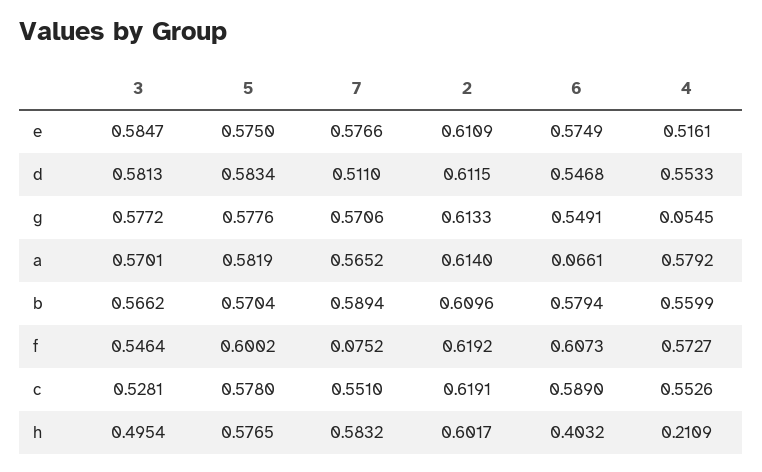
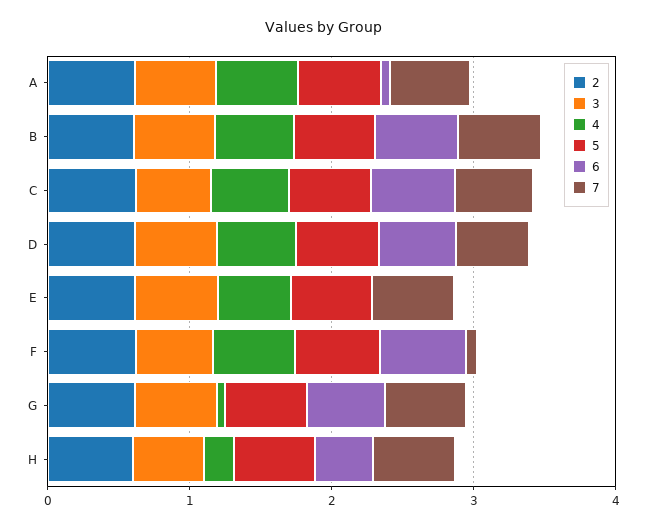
6, e: 0.5749 -> 0

